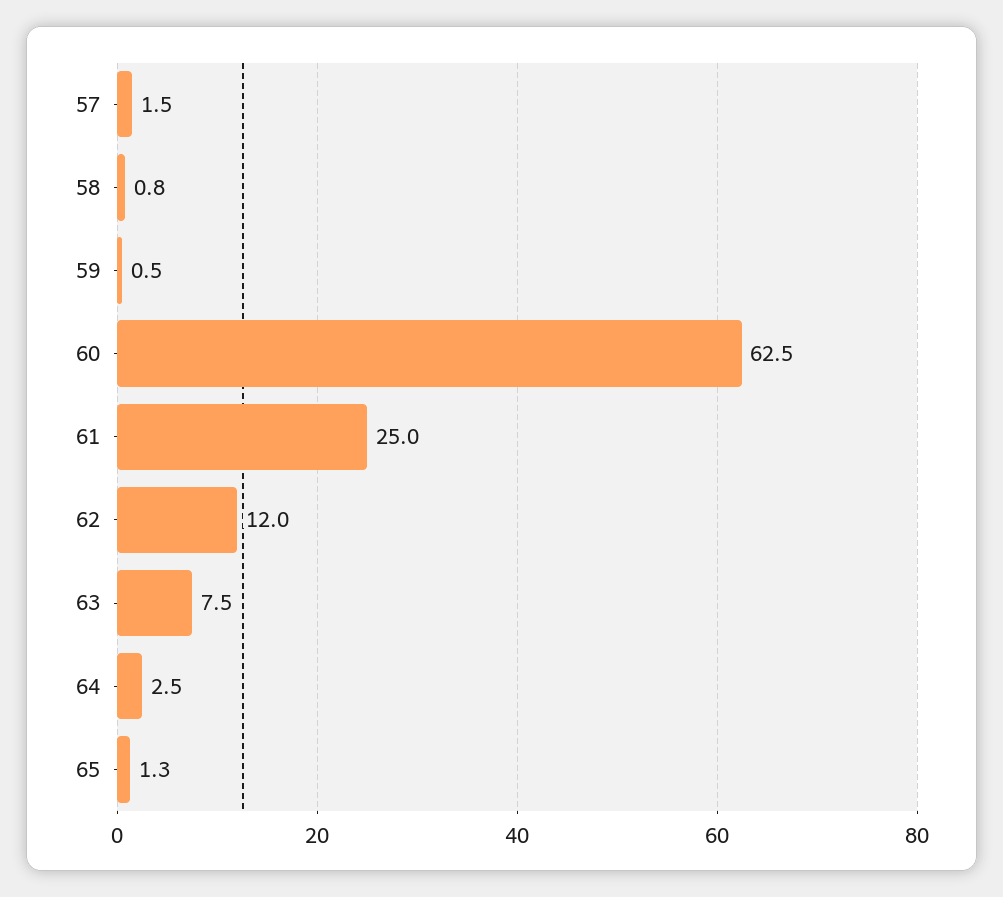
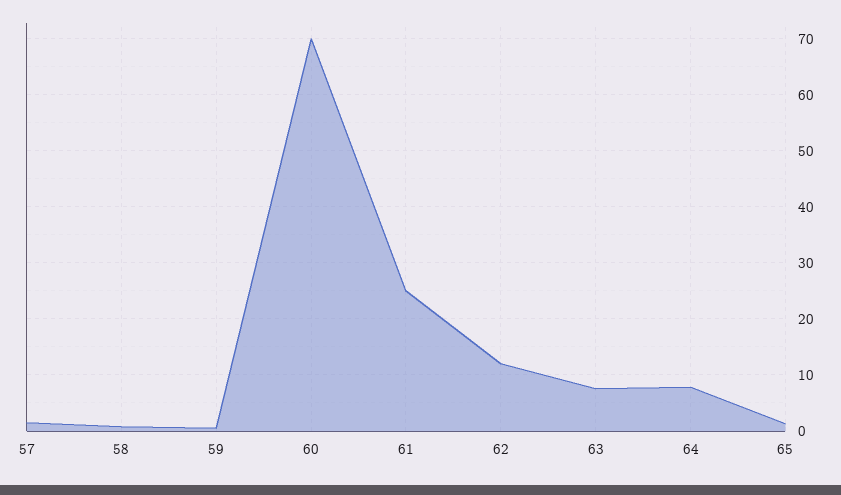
60: 62.5 -> 70
64: 2.5 -> 8

